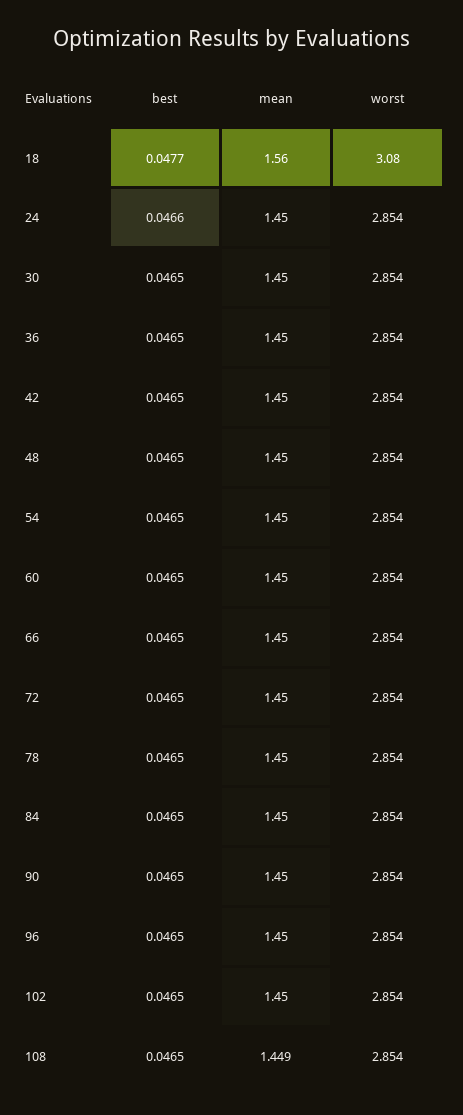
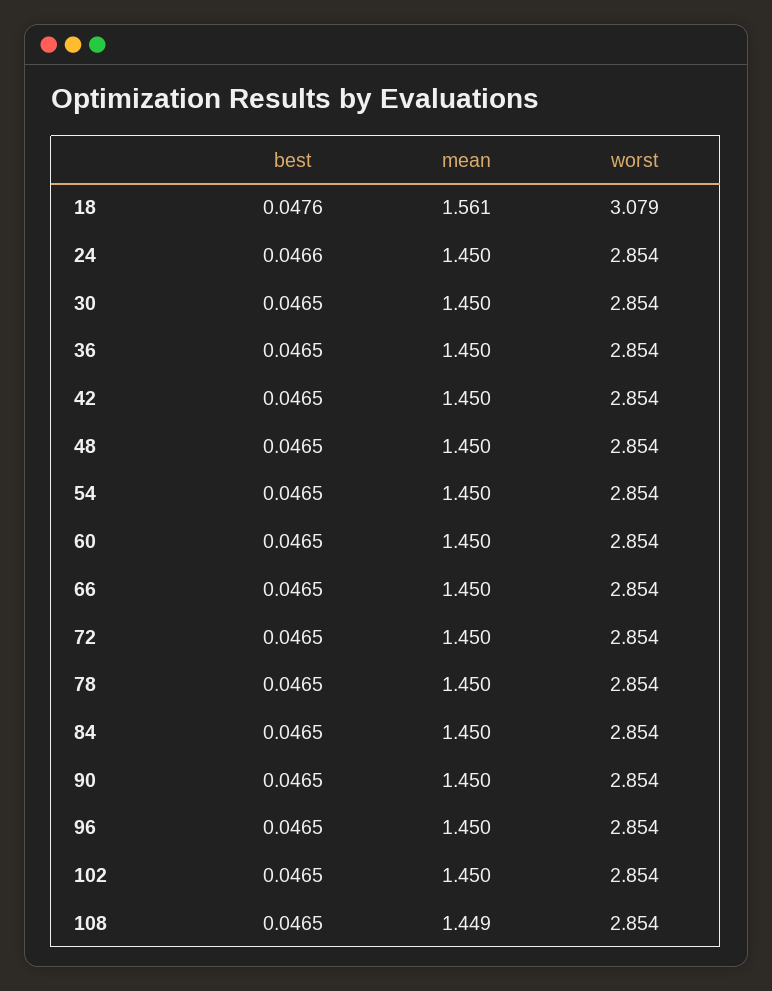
best, 18: 0.0477 -> 0.0476
mean, 18: 1.56 -> 1.561
worst, 18: 3.08 -> 3.079

